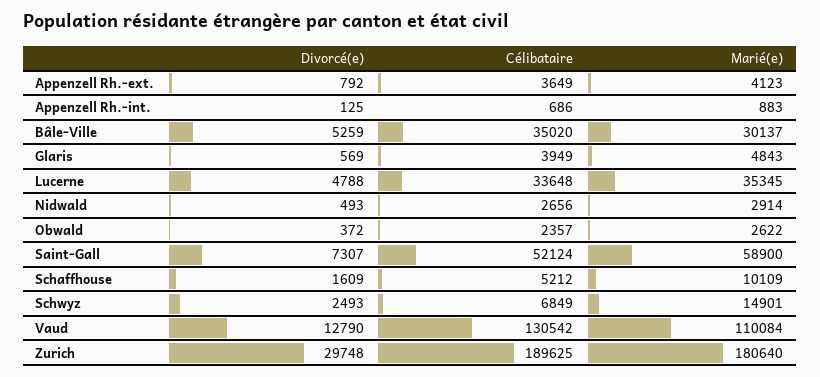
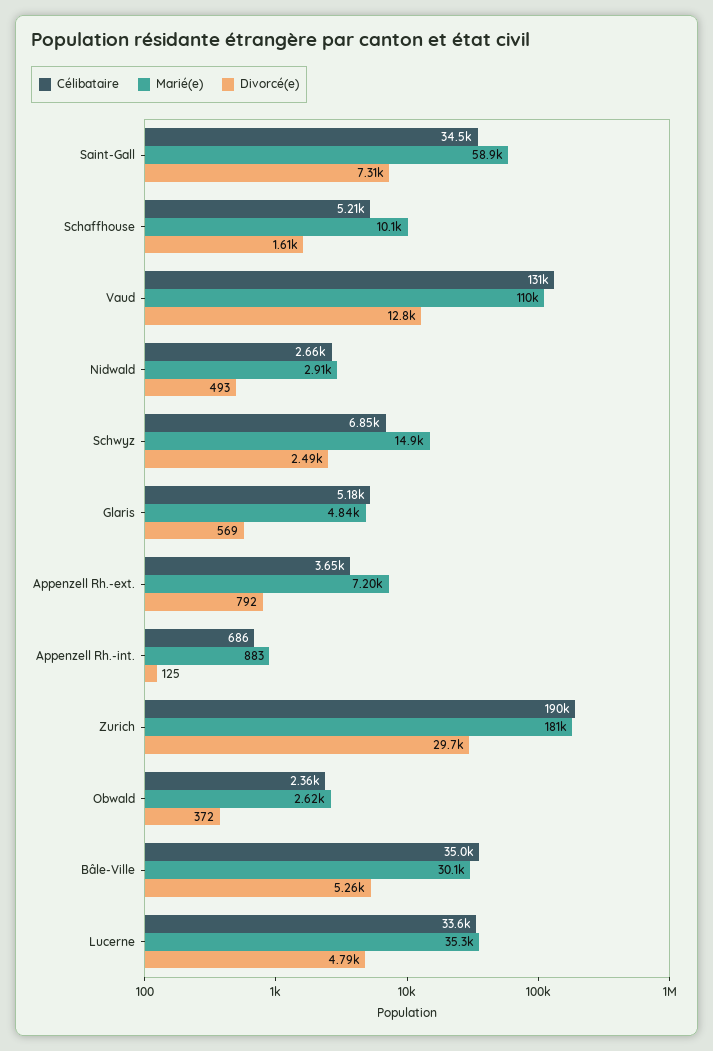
Marié(e), Appenzell Rh.-ext.: 4123 -> 7200
Célibataire, Glaris: 3949 -> 5180
Célibataire, Saint-Gall: 52124 -> 34500

